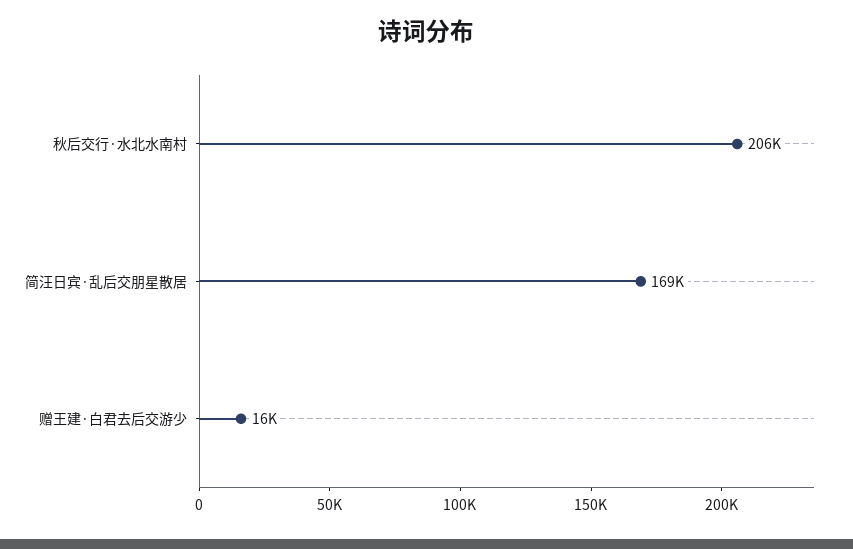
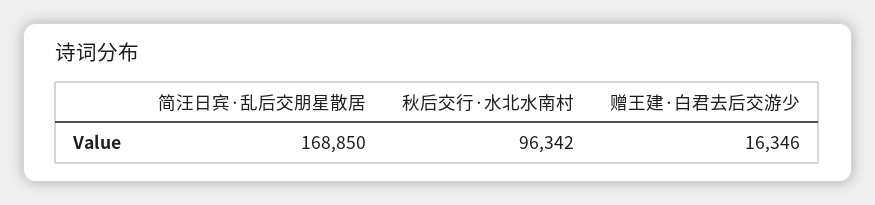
秋后交行·水北水南村: 206000 -> 96342

